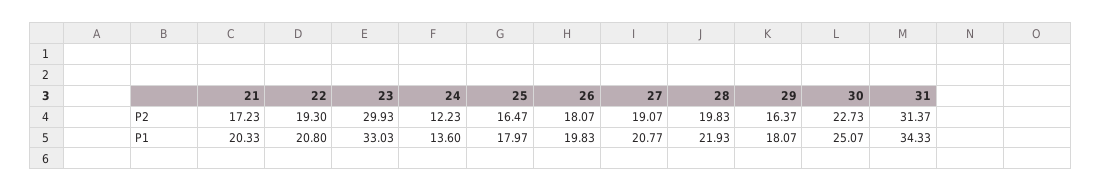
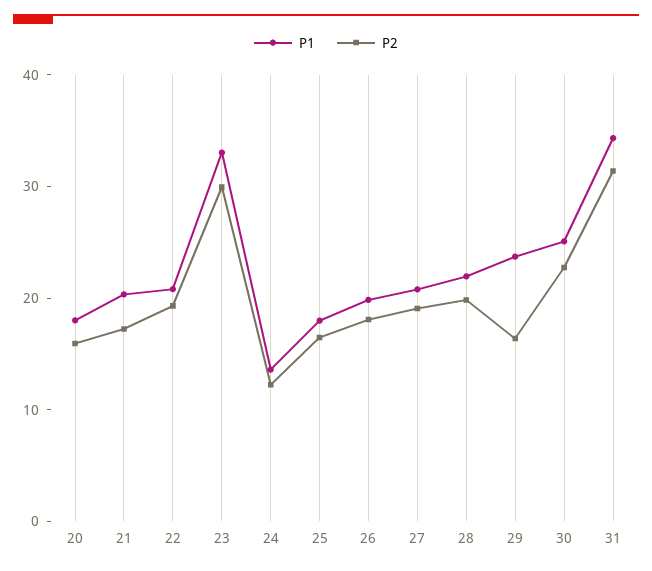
P1, 29: 18.07 -> 24
P1, 20: none -> 18
P2, 20: none -> 16

